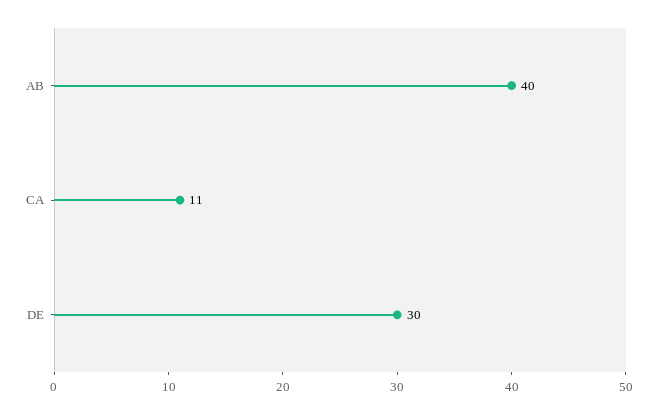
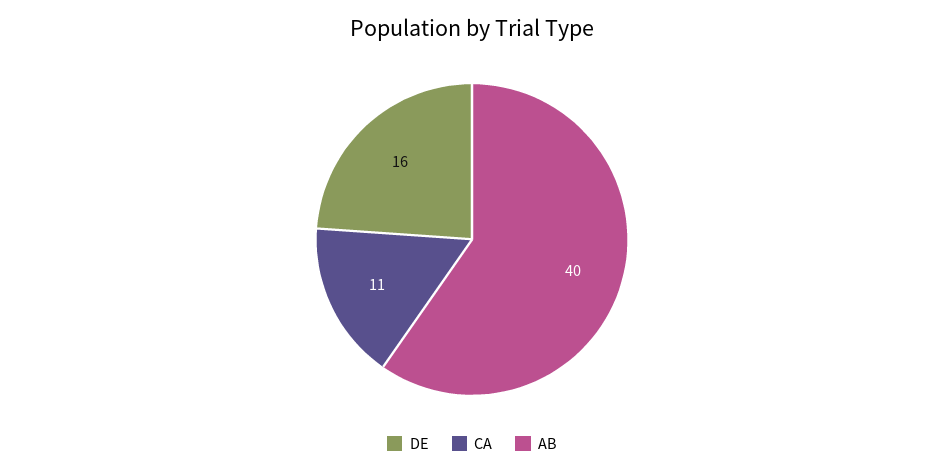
DE: 30 -> 16

